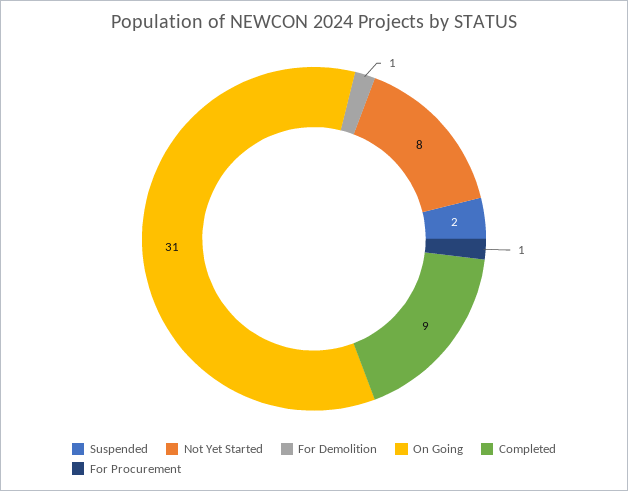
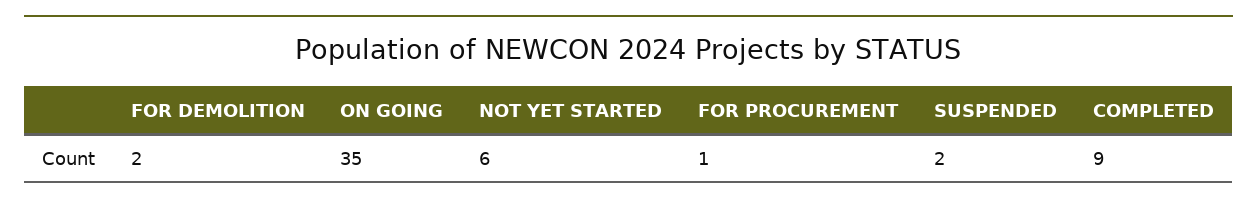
Not Yet Started: 8 -> 6
For Demolition: 1 -> 2
On Going: 31 -> 35

